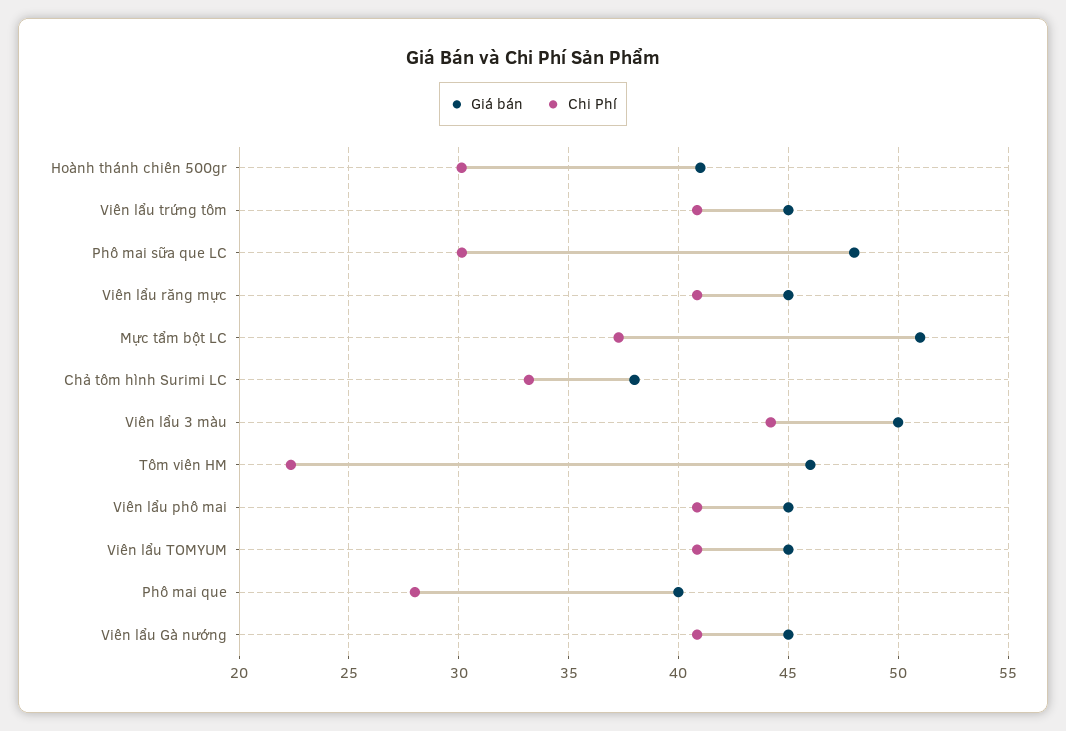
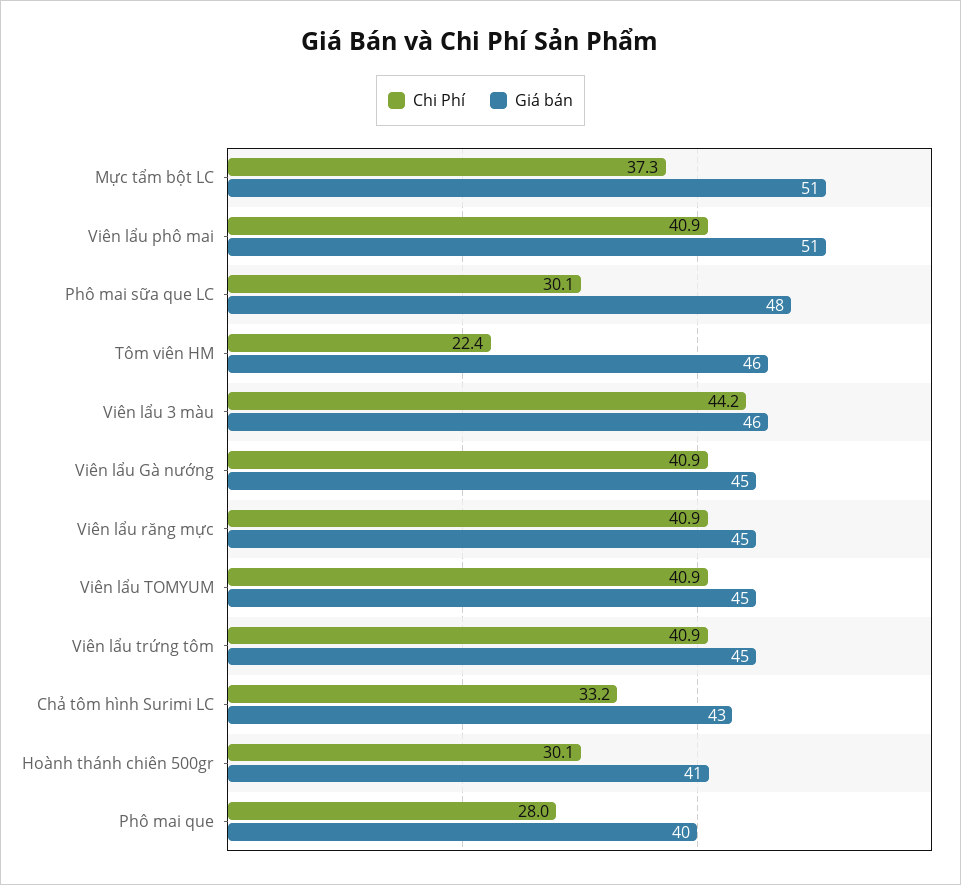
Giá bán, Chả tôm hình Surimi LC: 38 -> 43
Giá bán, Viên lẩu 3 màu: 50 -> 46
Giá bán, Viên lẩu phô mai: 45 -> 51

